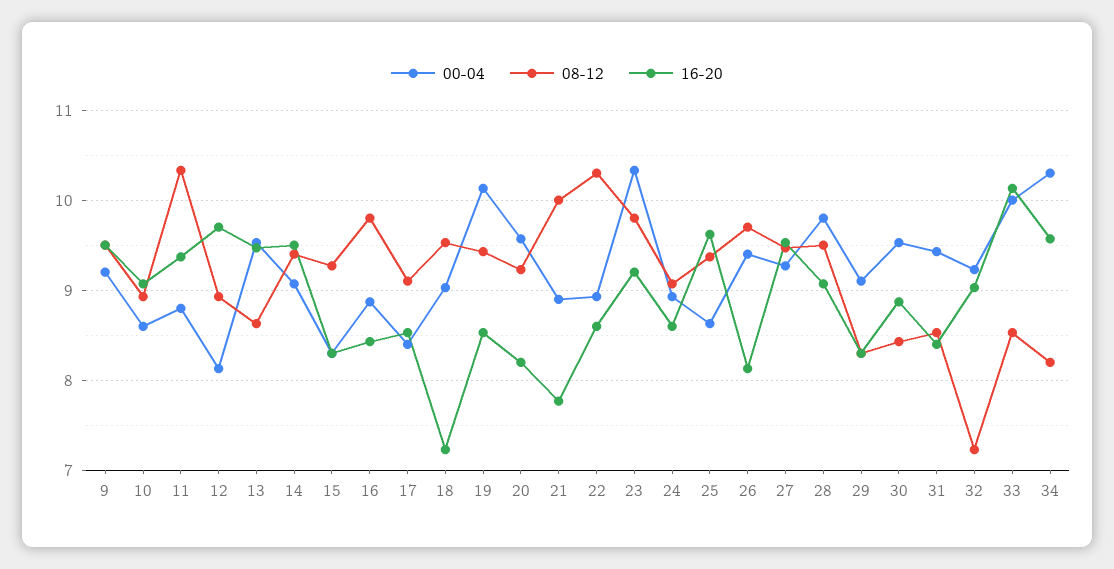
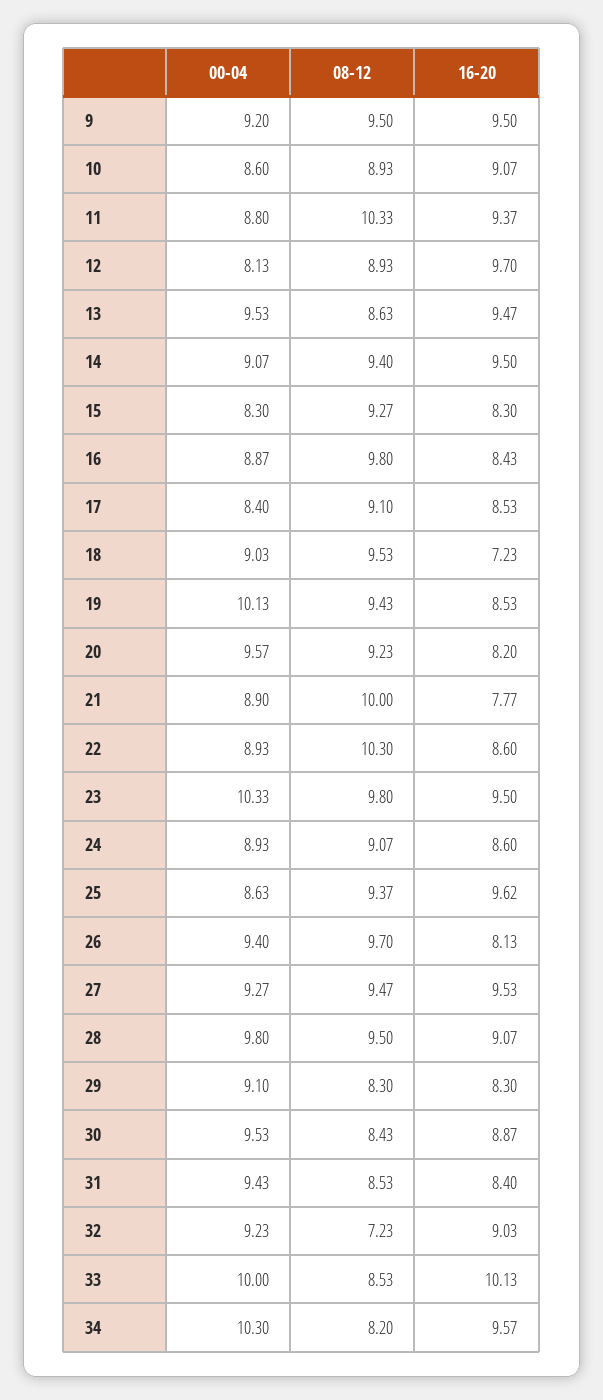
16-20, 23: 9.2 -> 9.5

